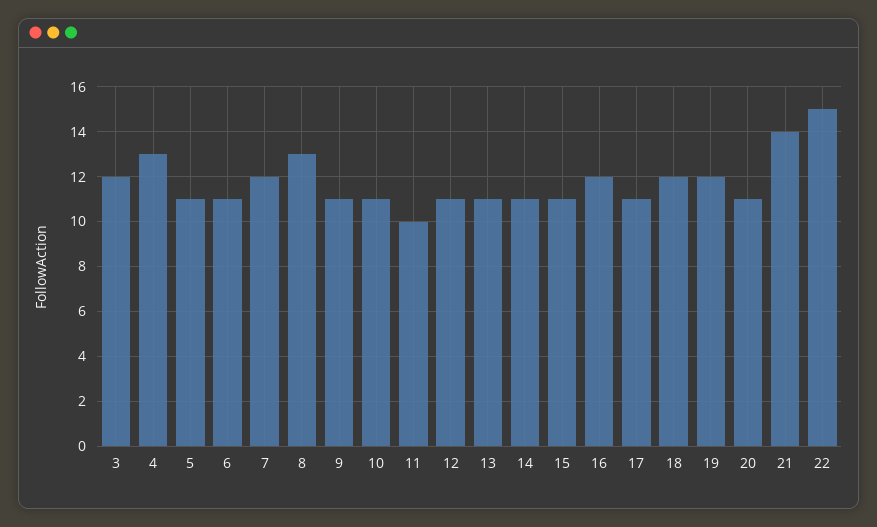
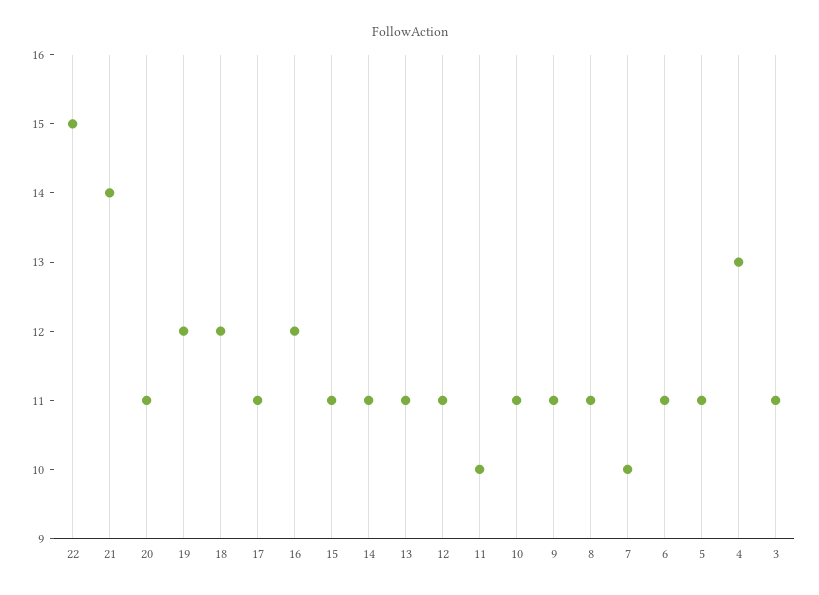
3: 12 -> 11
7: 12 -> 10
8: 13 -> 11

